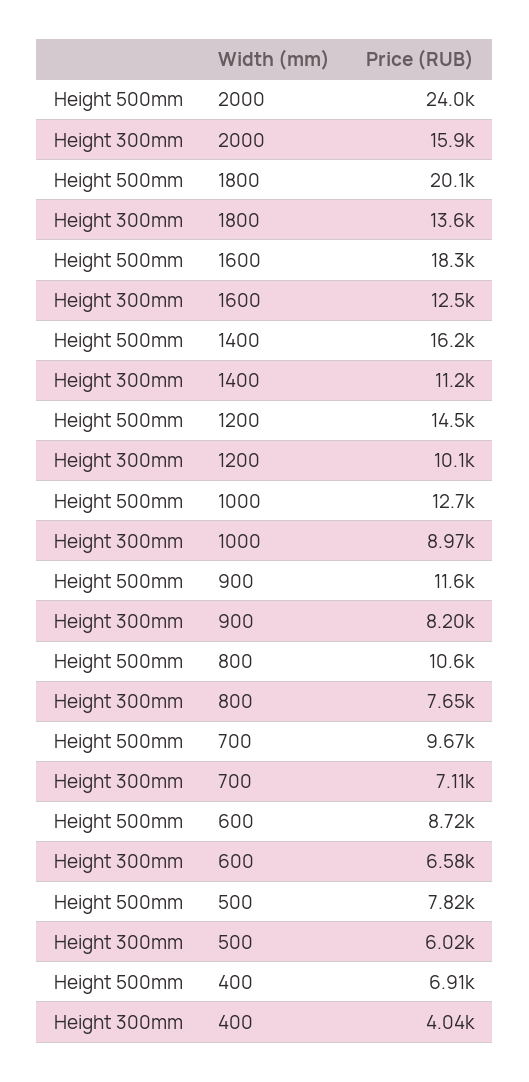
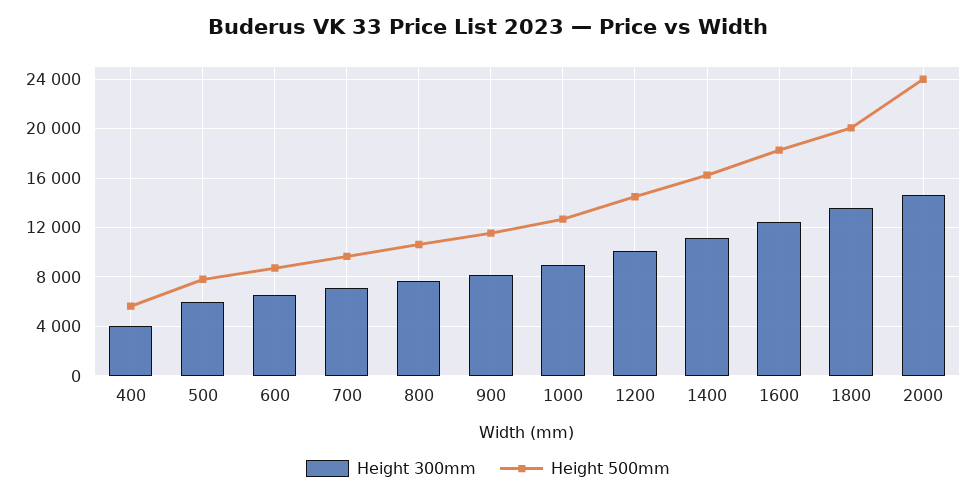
Height 300mm, 2000: 15900 -> 14500
Height 500mm, 400: 6910 -> 5500

